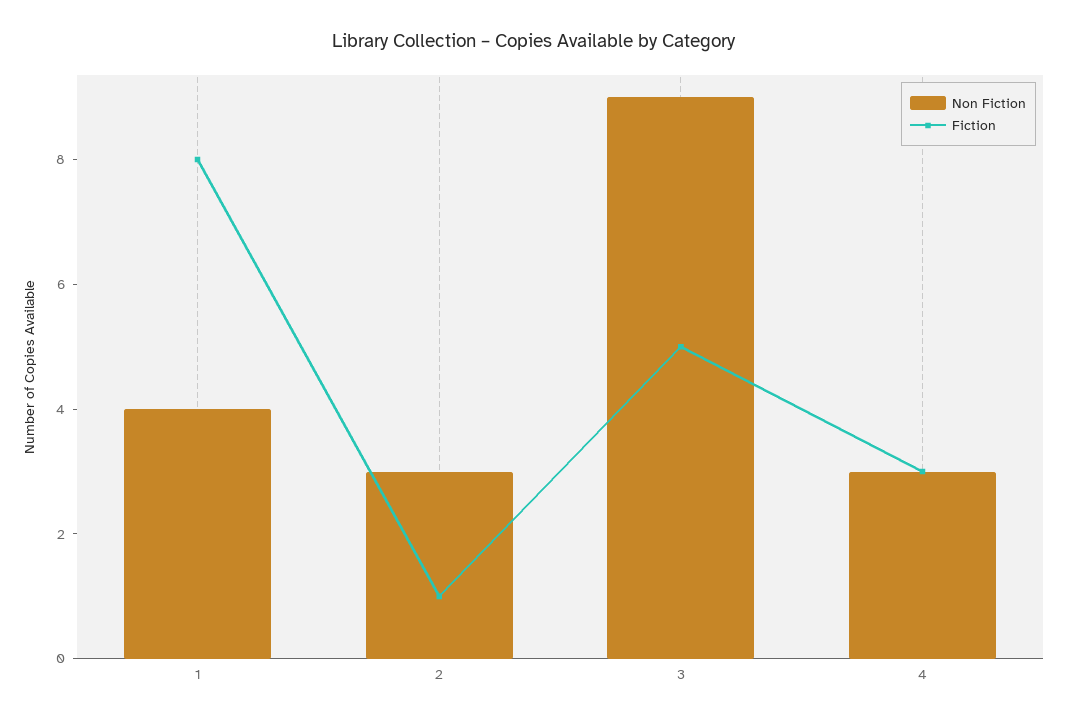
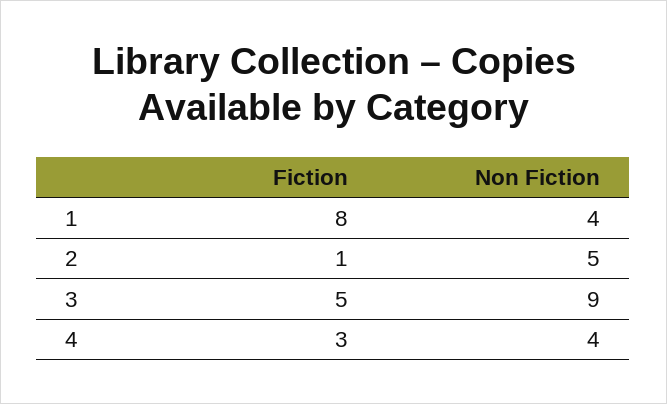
Non Fiction, 2: 3 -> 5
Non Fiction, 4: 3 -> 4

